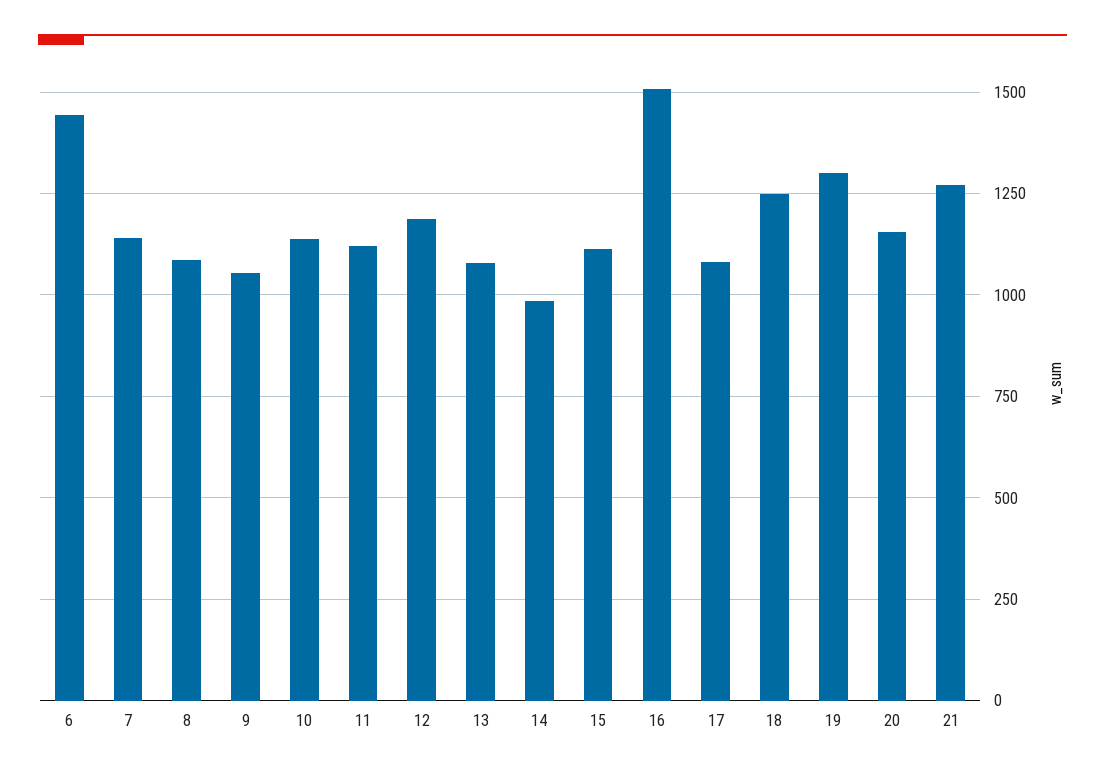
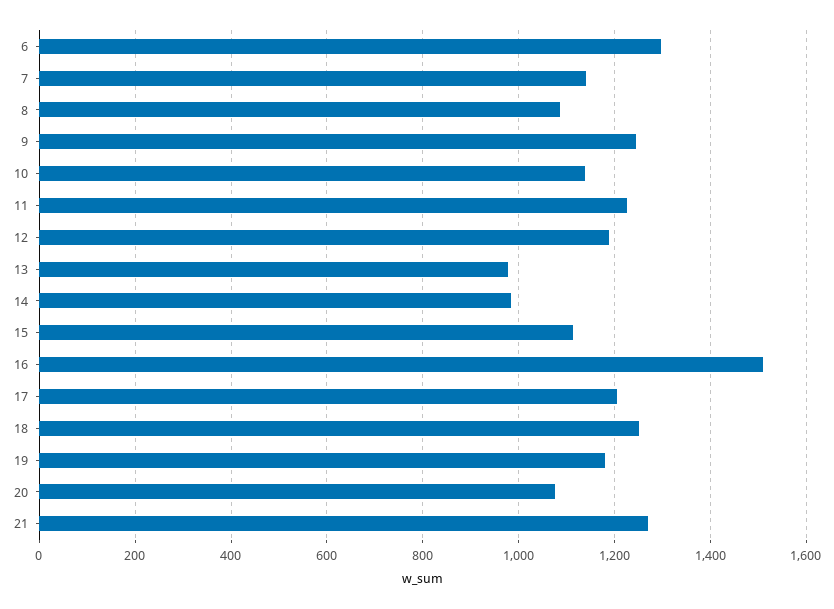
6: 1450 -> 1300
9: 1050 -> 1240
11: 1125 -> 1220
13: 1075 -> 980
17: 1075 -> 1200
19: 1300 -> 1180
20: 1150 -> 1080

